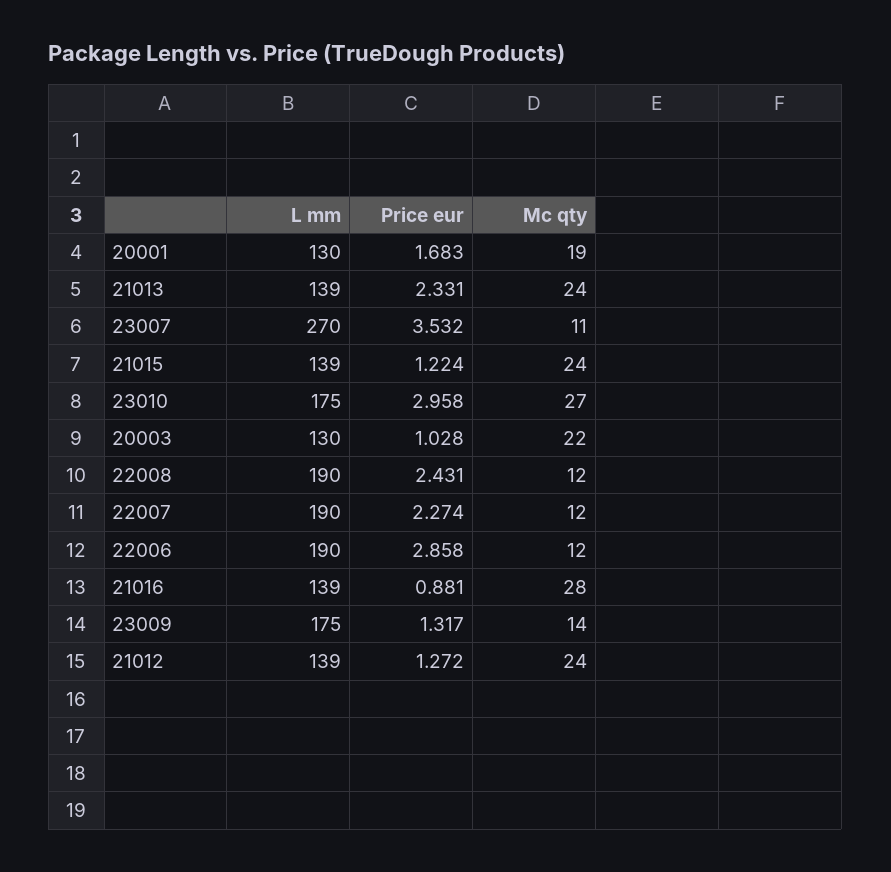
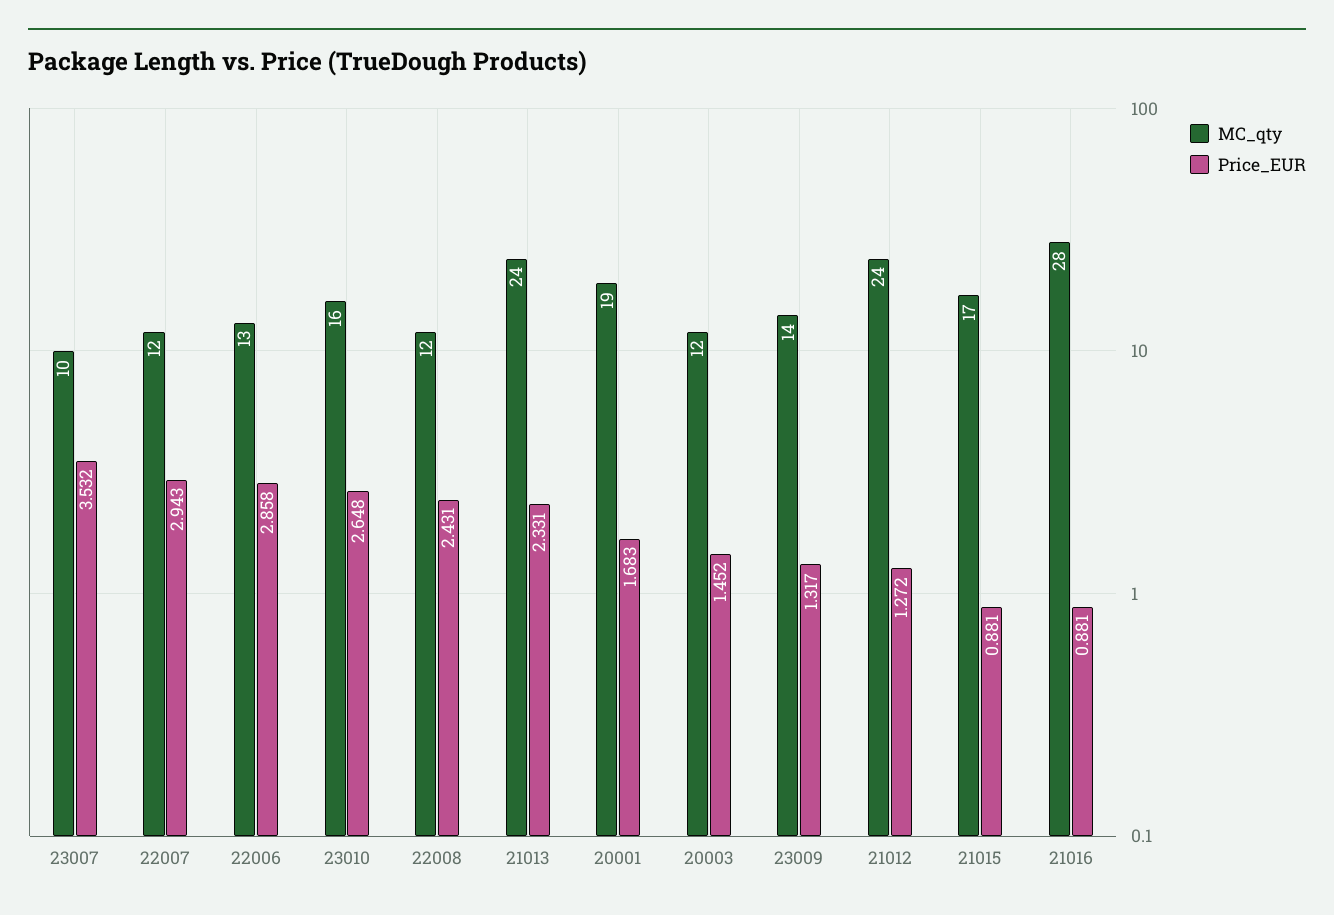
L mm, 20001: 130 -> none
L mm, 21013: 139 -> none
L mm, 23007: 270 -> none
Mc qty, 23007: 11 -> 10
L mm, 21015: 139 -> none
Price eur, 21015: 1.224 -> 0.881
Mc qty, 21015: 24 -> 17
L mm, 23010: 175 -> none
Price eur, 23010: 2.958 -> 2.648
Mc qty, 23010: 27 -> 16
L mm, 20003: 130 -> none
Price eur, 20003: 1.028 -> 1.452
Mc qty, 20003: 22 -> 12
L mm, 22008: 190 -> none
L mm, 22007: 190 -> none
Price eur, 22007: 2.274 -> 2.943
L mm, 22006: 190 -> none
Mc qty, 22006: 12 -> 13
L mm, 21016: 139 -> none
L mm, 23009: 175 -> none
L mm, 21012: 139 -> none

